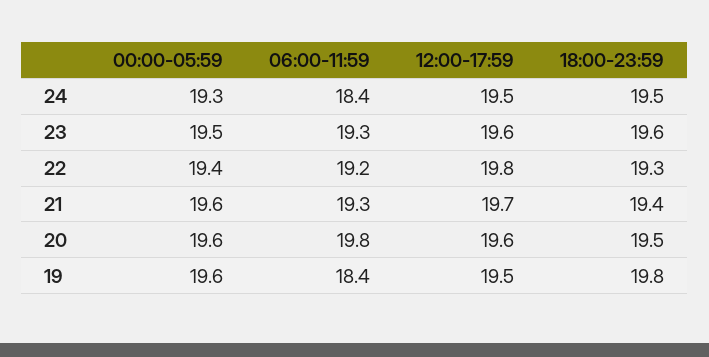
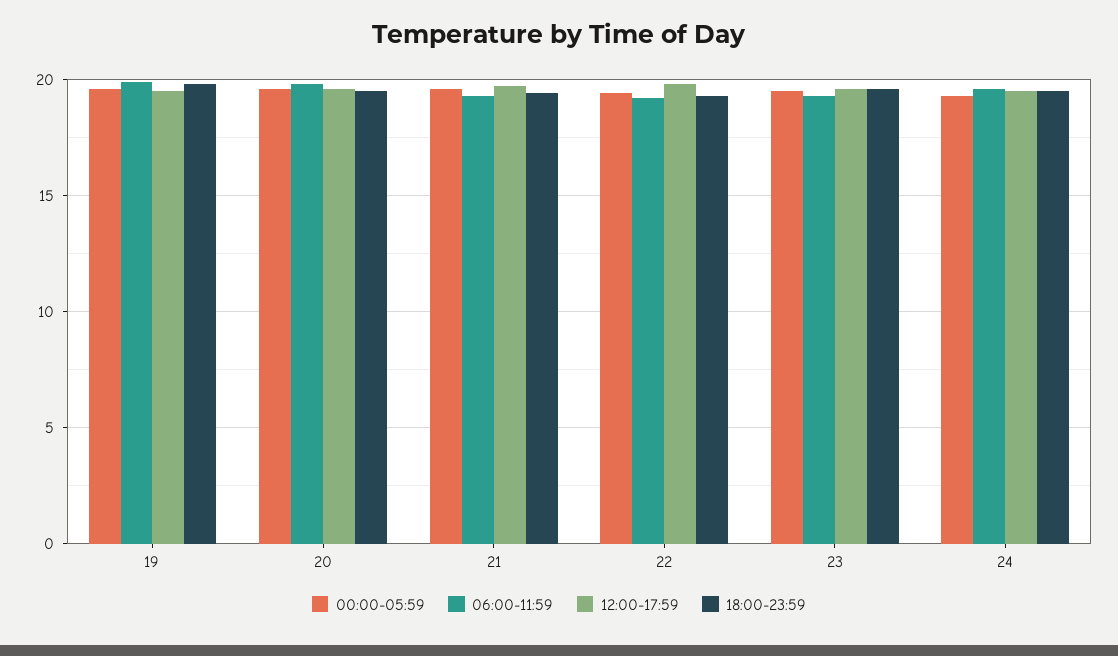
06:00-11:59, 24: 18.4 -> 19.5
06:00-11:59, 19: 18.4 -> 20

